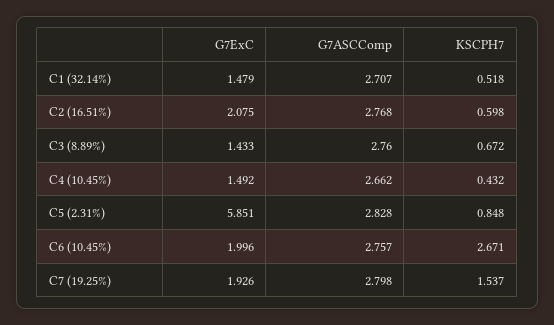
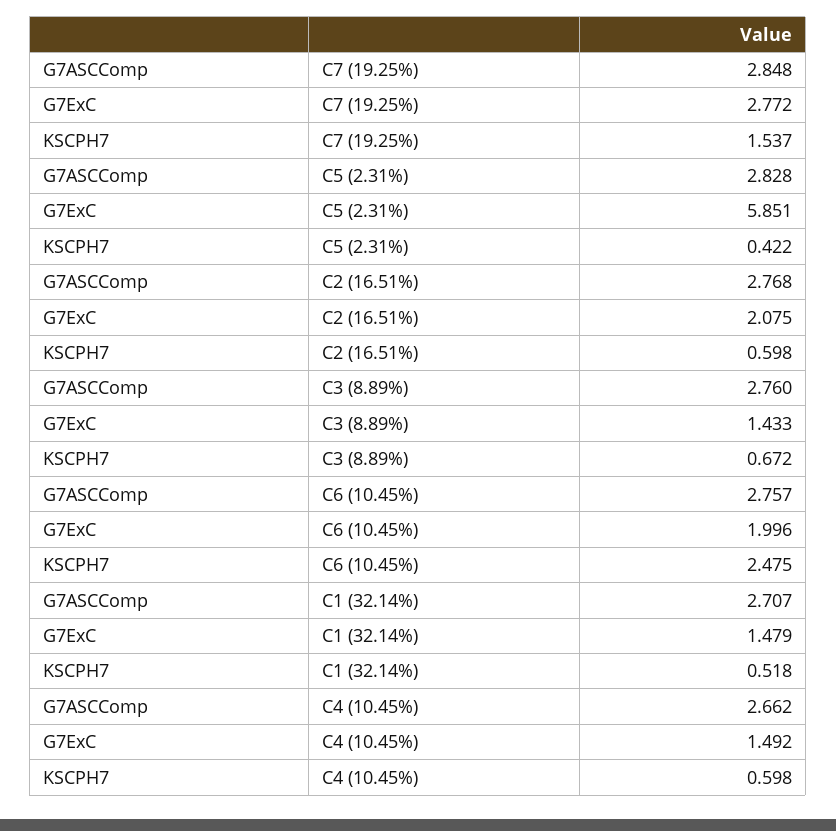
KSCPH7, C4 (10.45%): 0.432 -> 0.598
KSCPH7, C5 (2.31%): 0.848 -> 0.422
KSCPH7, C6 (10.45%): 2.671 -> 2.475
G7ExC, C7 (19.25%): 1.926 -> 2.772
G7ASCComp, C7 (19.25%): 2.798 -> 2.848

